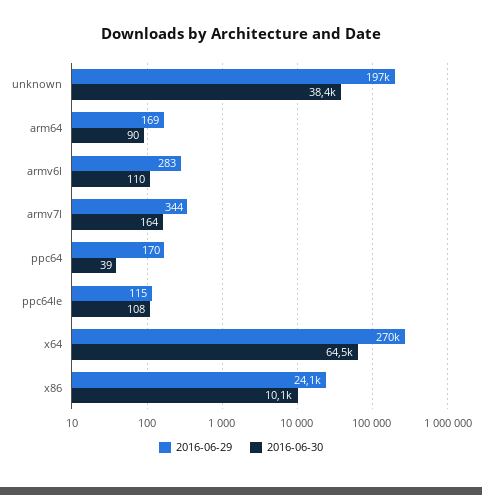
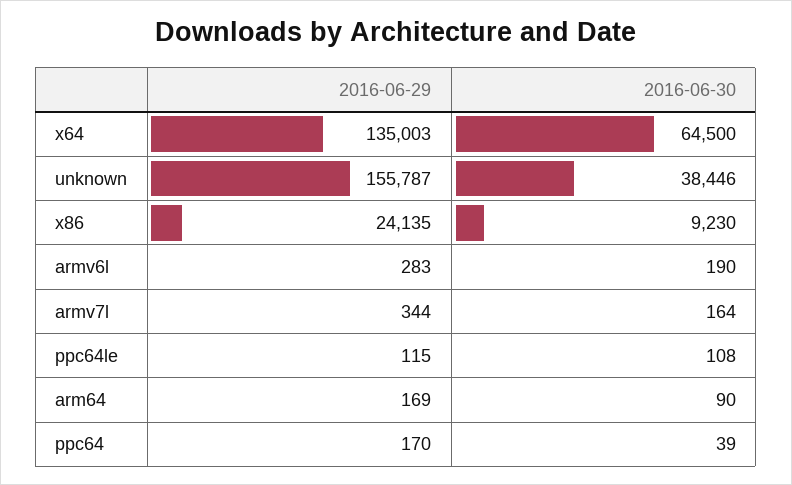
2016-06-29, unknown: 197000 -> 155787
2016-06-30, armv6l: 110 -> 190
2016-06-29, x64: 270000 -> 135003
2016-06-30, x86: 10100 -> 9230

